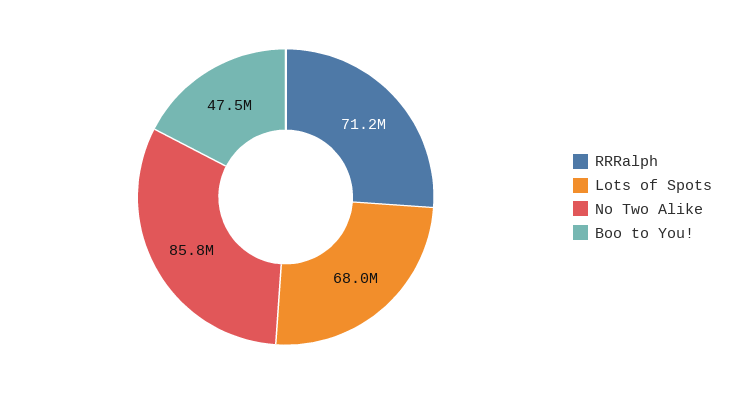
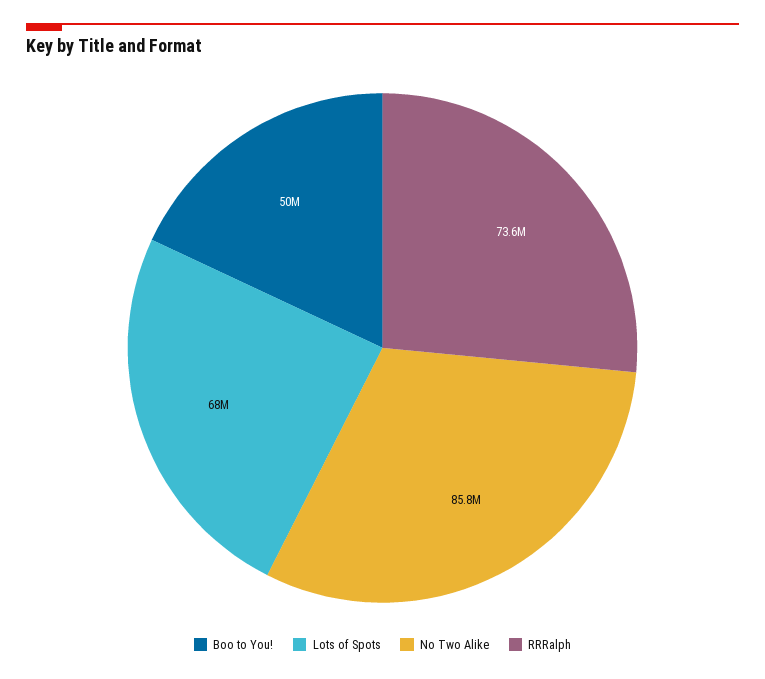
RRRalph: 71200000 -> 73600000
Boo to You!: 47500000 -> 50000000

